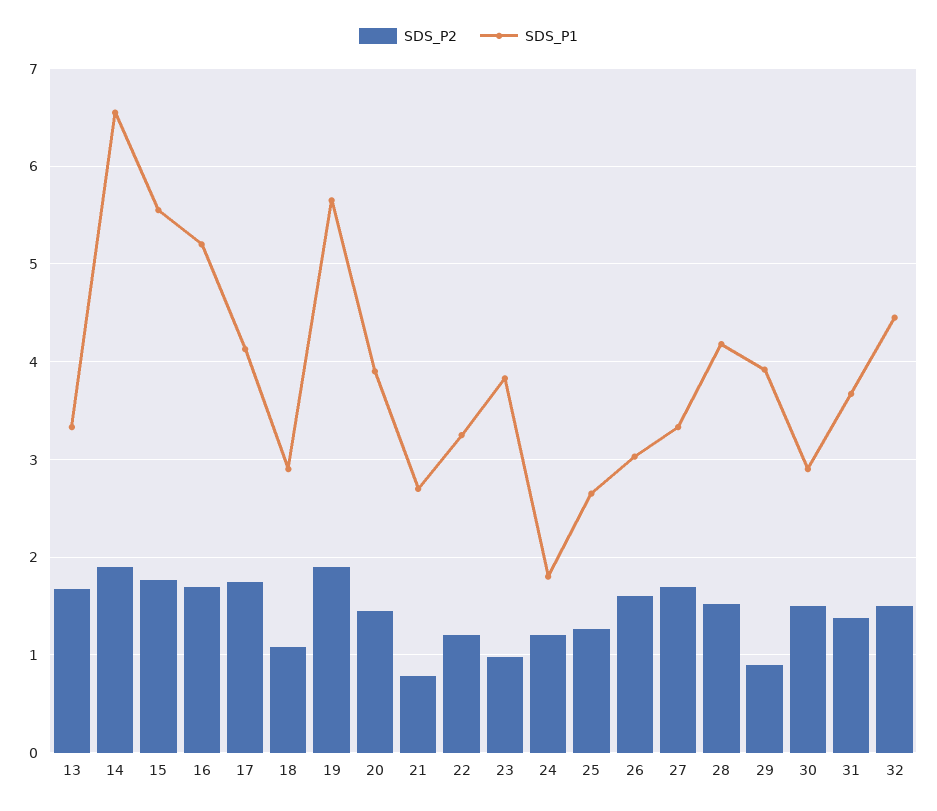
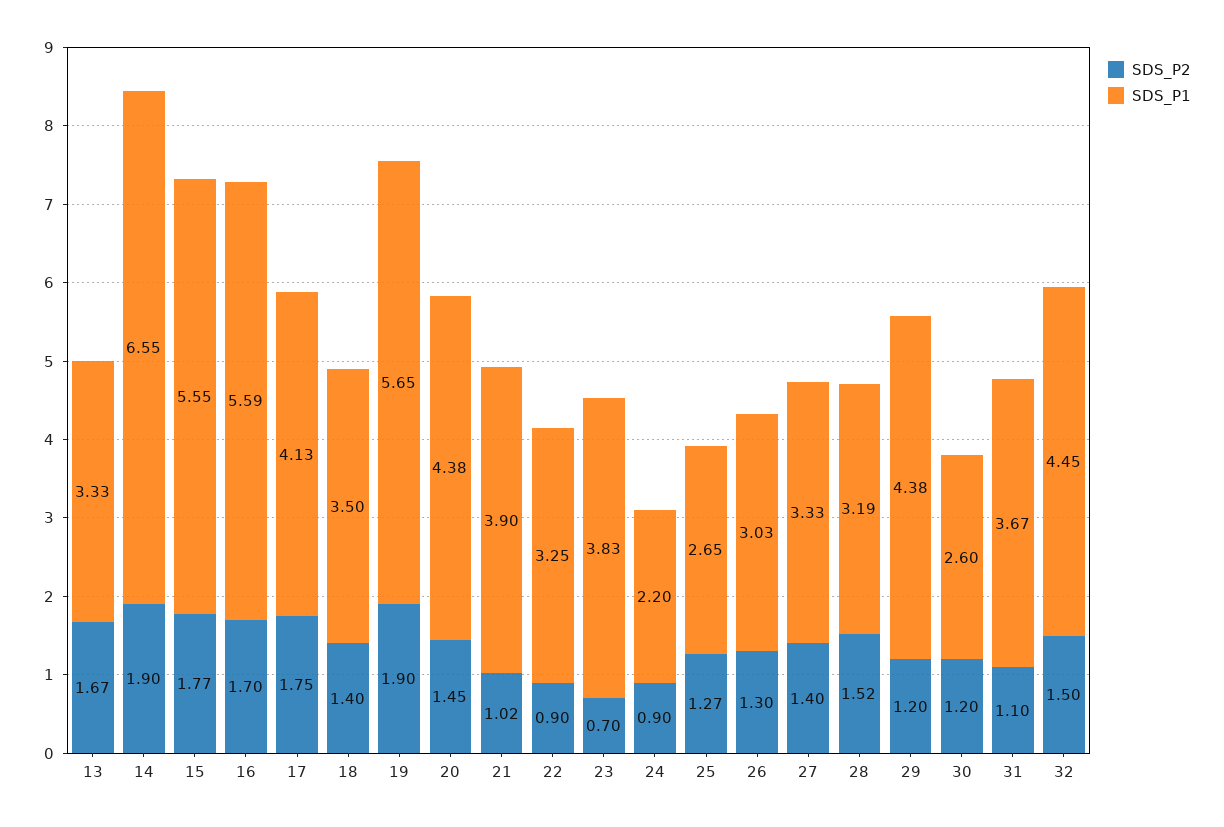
SDS_P1, 16: 5.2 -> 5.59
SDS_P2, 18: 1.1 -> 1.4
SDS_P1, 18: 2.9 -> 3.5
SDS_P1, 20: 3.9 -> 4.38
SDS_P2, 21: 0.8 -> 1.02
SDS_P1, 21: 2.7 -> 3.9
SDS_P2, 22: 1.2 -> 0.9
SDS_P2, 23: 1 -> 0.7
SDS_P2, 24: 1.2 -> 0.9
SDS_P1, 24: 1.8 -> 2.2
SDS_P2, 26: 1.6 -> 1.3
SDS_P2, 27: 1.7 -> 1.4
SDS_P1, 28: 4.2 -> 3.19
SDS_P2, 29: 0.9 -> 1.2
SDS_P1, 29: 3.9 -> 4.38
SDS_P2, 30: 1.5 -> 1.2
SDS_P1, 30: 2.9 -> 2.6
SDS_P2, 31: 1.4 -> 1.1

